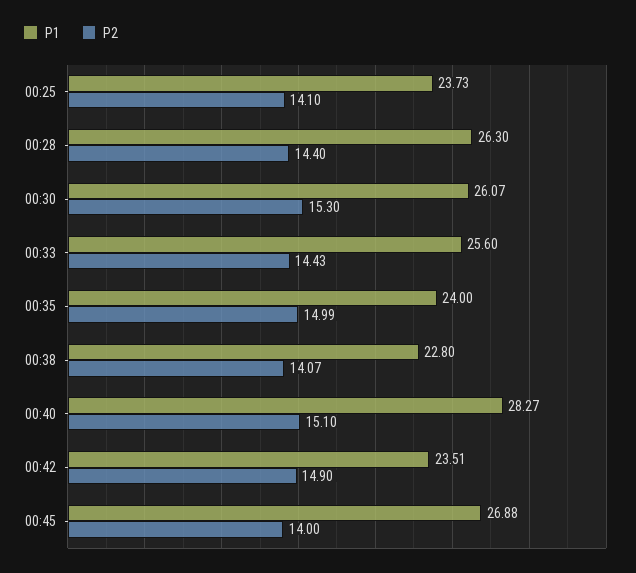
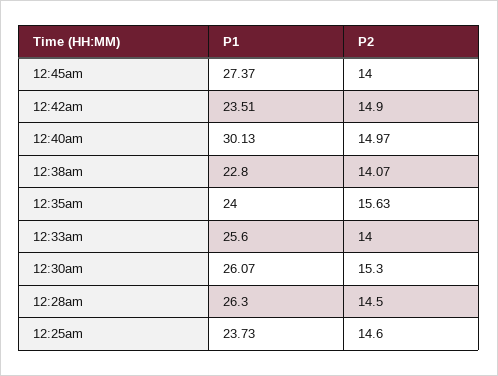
P2, 00:25: 14.1 -> 14.6
P2, 00:28: 14.4 -> 14.5
P2, 00:33: 14.43 -> 14
P2, 00:35: 14.99 -> 15.63
P1, 00:40: 28.27 -> 30.13
P2, 00:40: 15.1 -> 14.97
P1, 00:45: 26.88 -> 27.37

